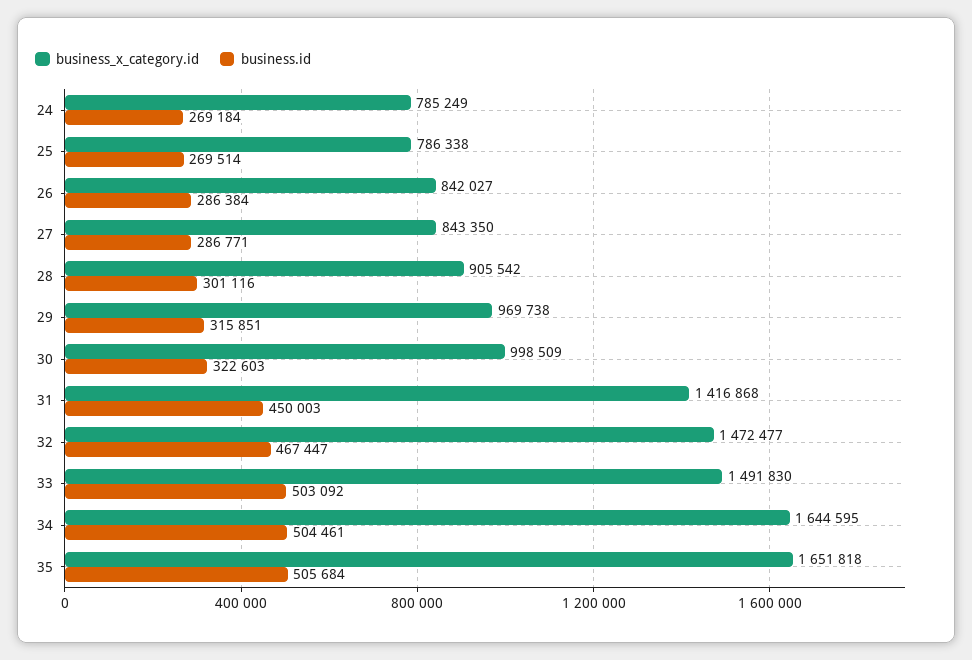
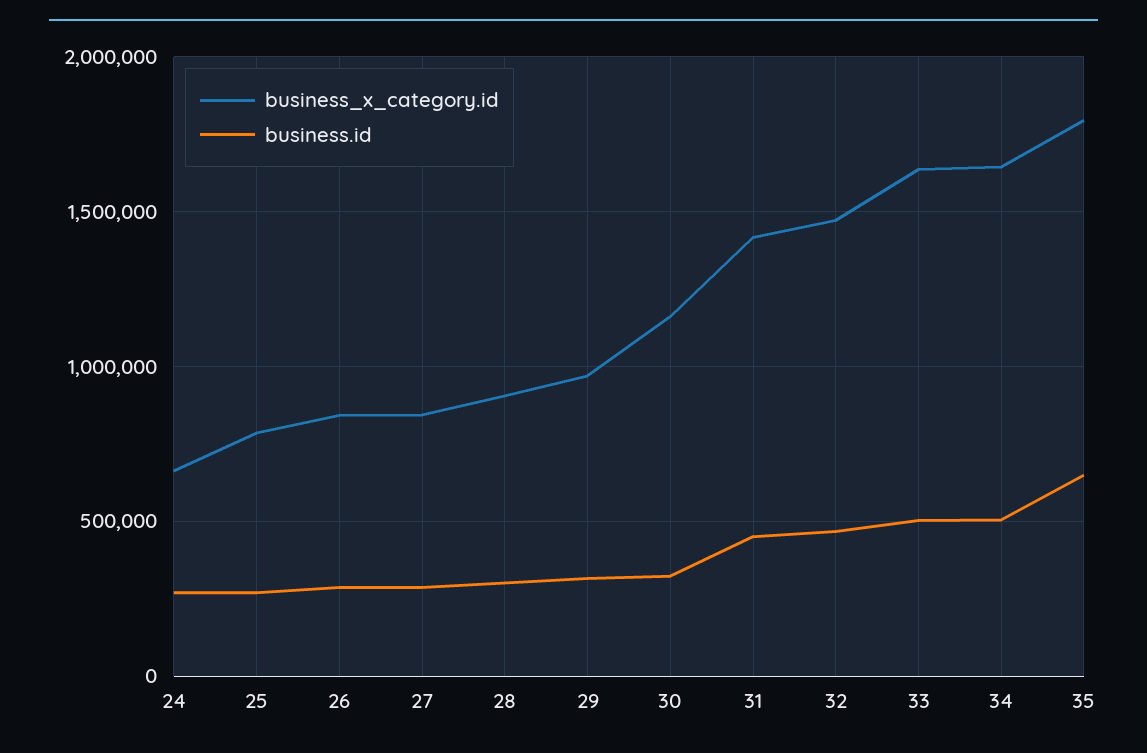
business_x_category.id, 24: 785249 -> 650000
business_x_category.id, 30: 998509 -> 1150000
business_x_category.id, 33: 1491830 -> 1650000
business_x_category.id, 35: 1651818 -> 1800000
business.id, 35: 505684 -> 650000

